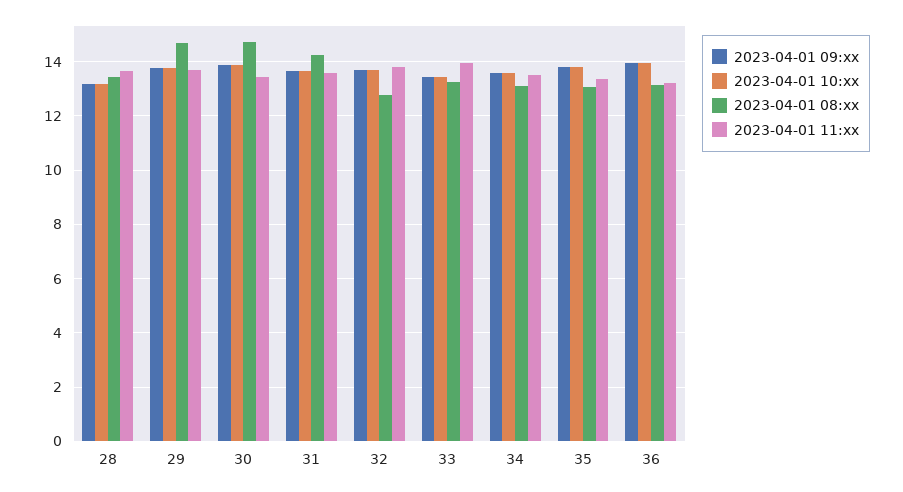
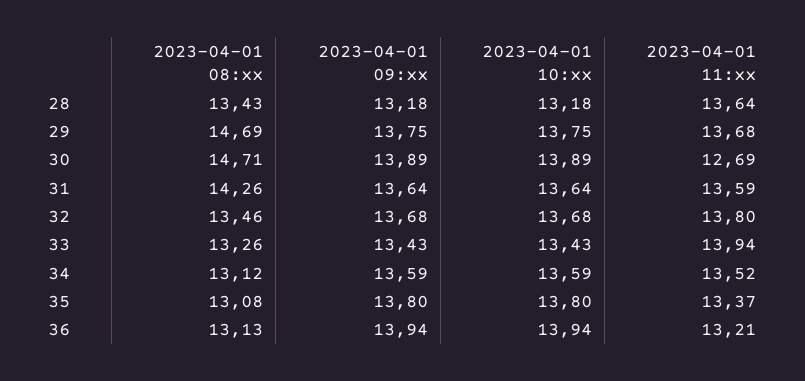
2023-04-01 11:xx, 30: 13.5 -> 12.69
2023-04-01 08:xx, 32: 12.75 -> 13.46

